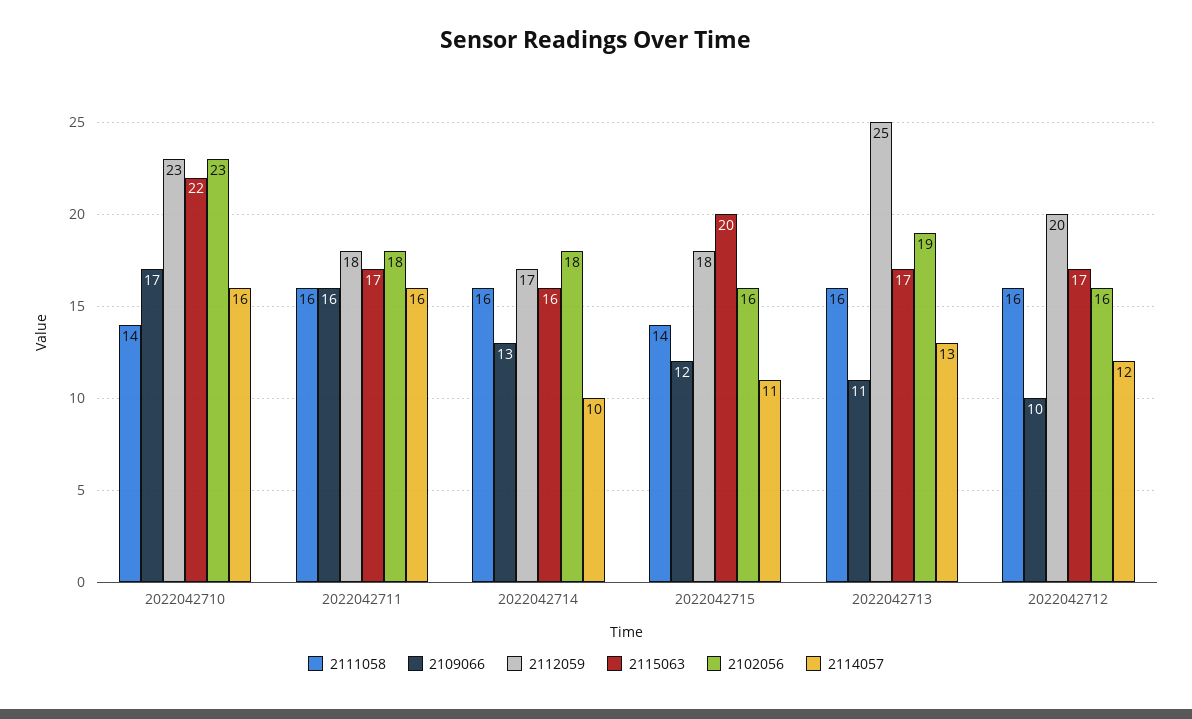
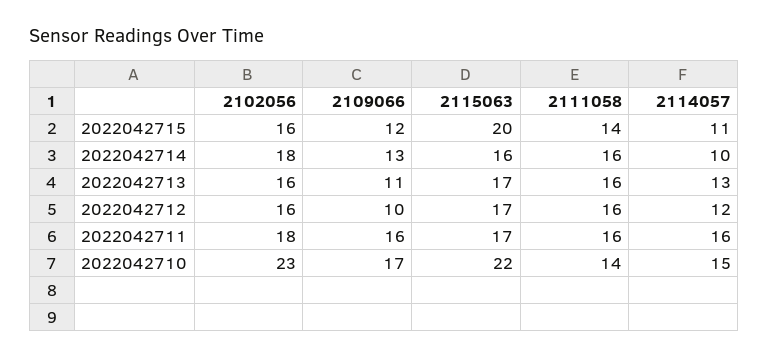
2112059, 2022042710: 23 -> none
2114057, 2022042710: 16 -> 15
2112059, 2022042711: 18 -> none
2112059, 2022042714: 17 -> none
2112059, 2022042715: 18 -> none
2112059, 2022042713: 25 -> none
2102056, 2022042713: 19 -> 16
2112059, 2022042712: 20 -> none

